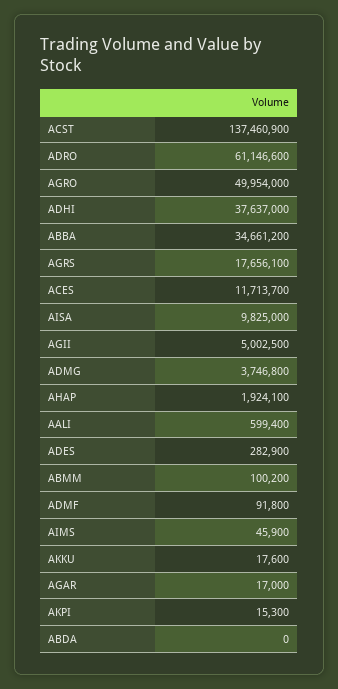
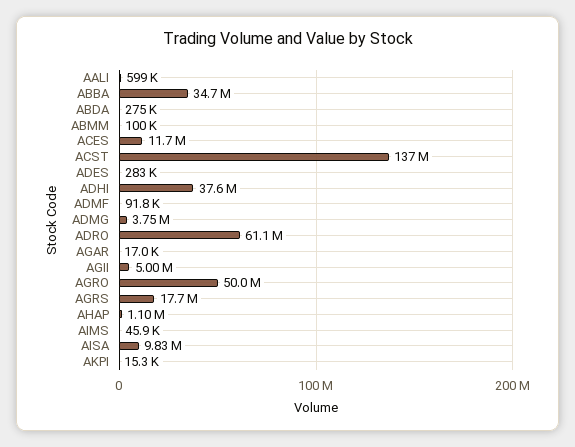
AHAP: 1924100 -> 1100000
AKKU: 17600 -> none
ABDA: 0 -> 275000

